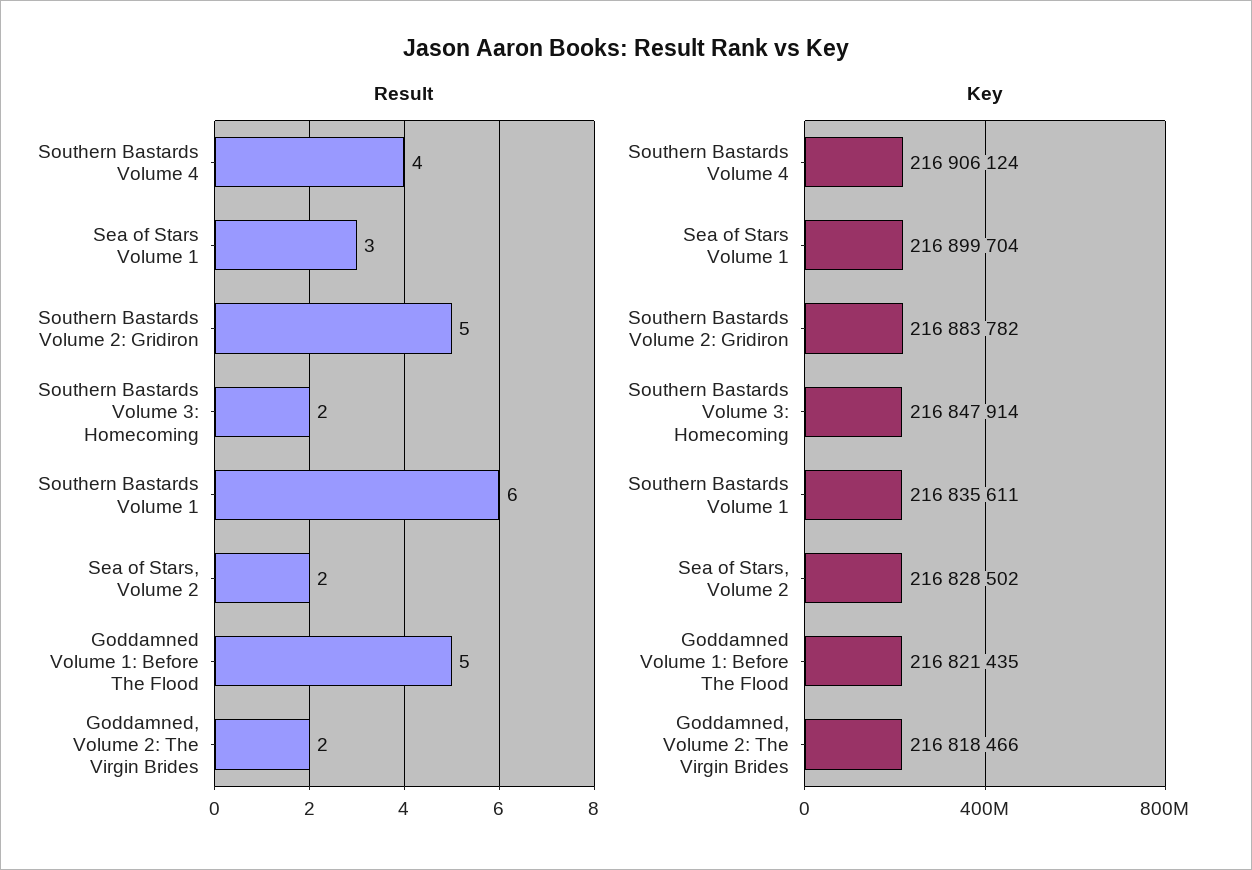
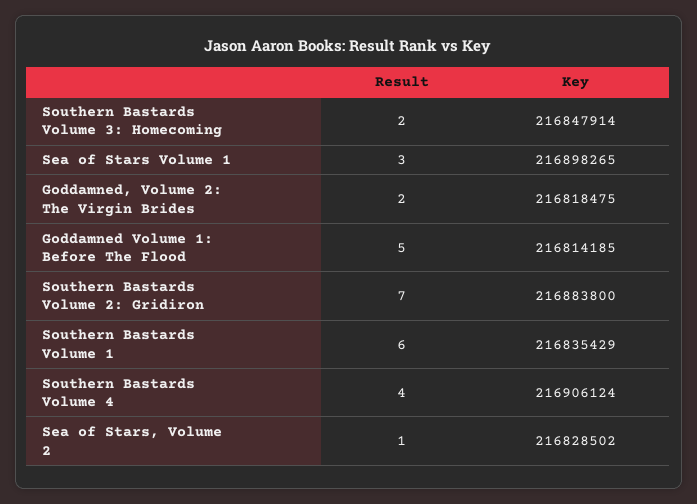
Result, Southern Bastards Volume 2: Gridiron: 5 -> 7
Result, Sea of Stars, Volume 2: 2 -> 1
Key, Sea of Stars Volume 1: 216899704 -> 216898265
Key, Southern Bastards Volume 2: Gridiron: 216883782 -> 216883800
Key, Southern Bastards Volume 1: 216835611 -> 216835429
Key, Goddamned Volume 1: Before The Flood: 216821435 -> 216814185
Key, Goddamned, Volume 2: The Virgin Brides: 216818466 -> 216818475

